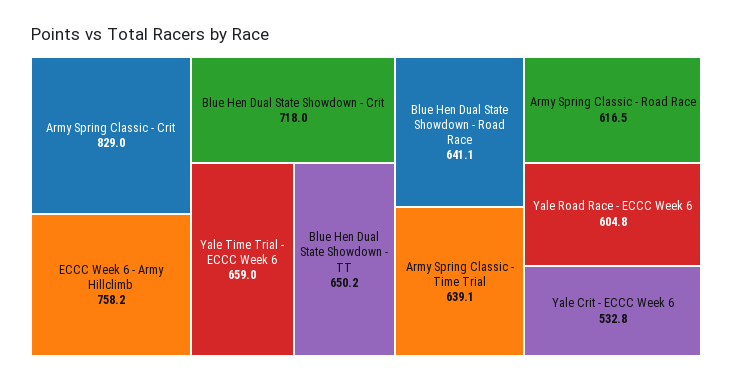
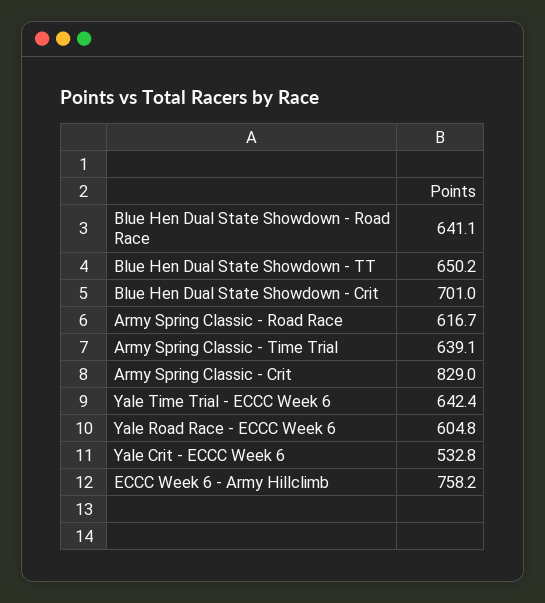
Blue Hen Dual State Showdown - Crit: 718 -> 701
Yale Time Trial - ECCC Week 6: 659 -> 642.4
Army Spring Classic - Road Race: 616.5 -> 616.7

